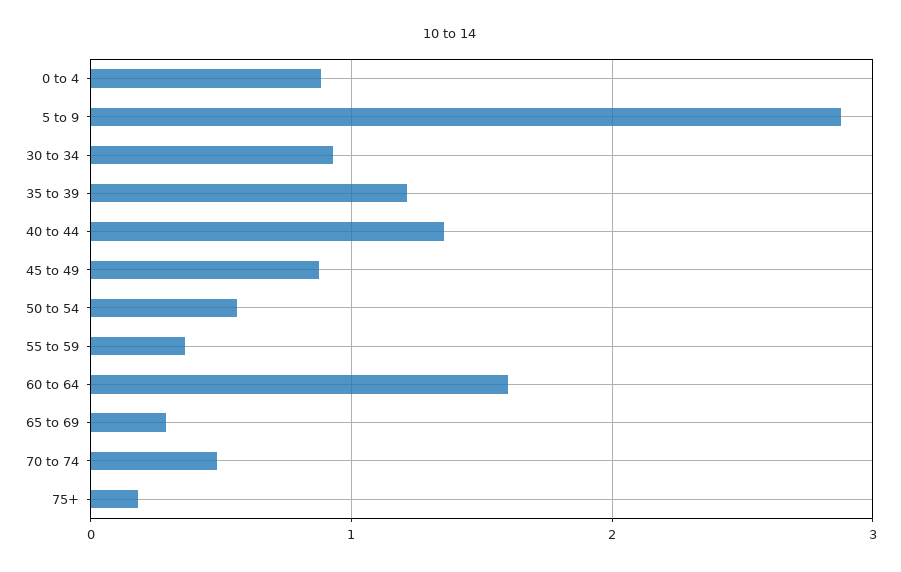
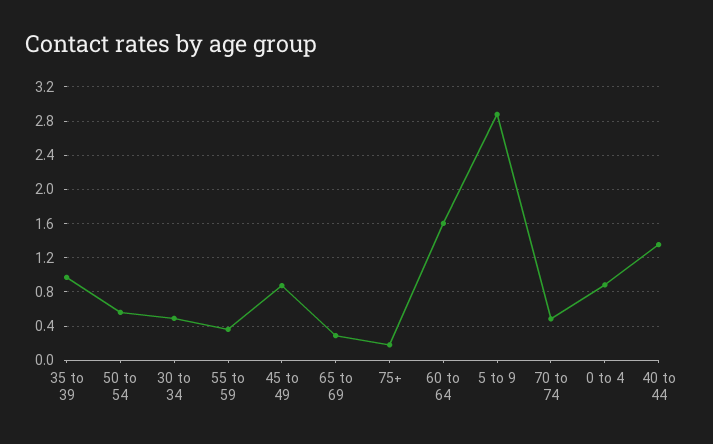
30 to 34: 0.9 -> 0.5
35 to 39: 1.2 -> 1

